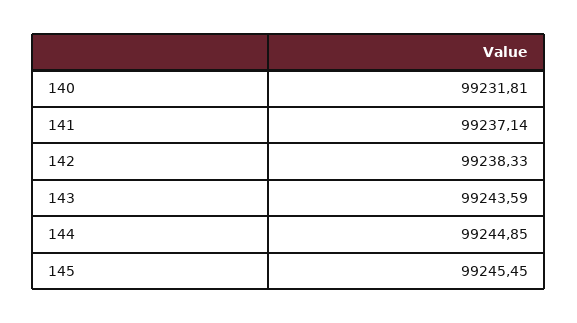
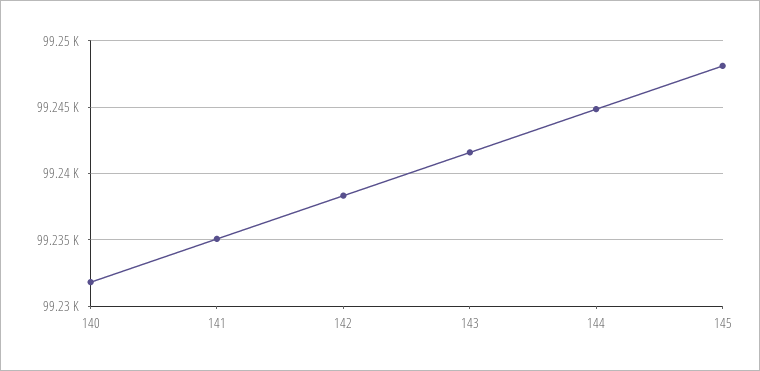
141: 99237.14 -> 99235
143: 99243.59 -> 99241.5
145: 99245.45 -> 99248

